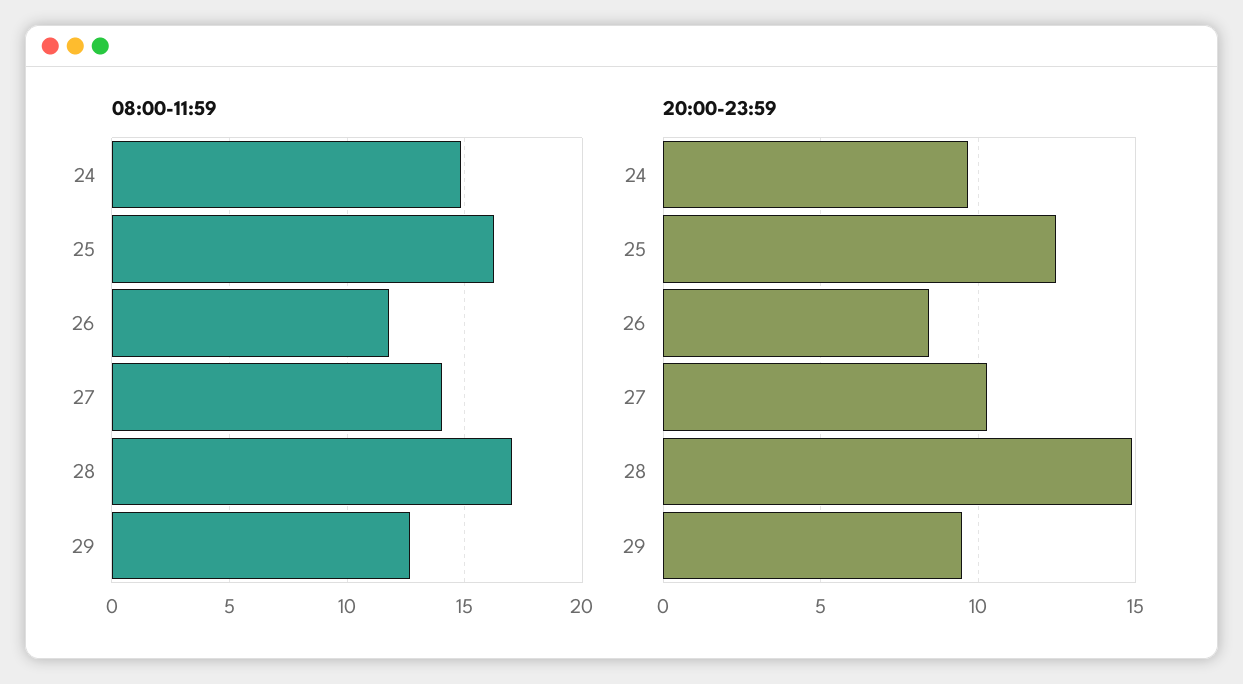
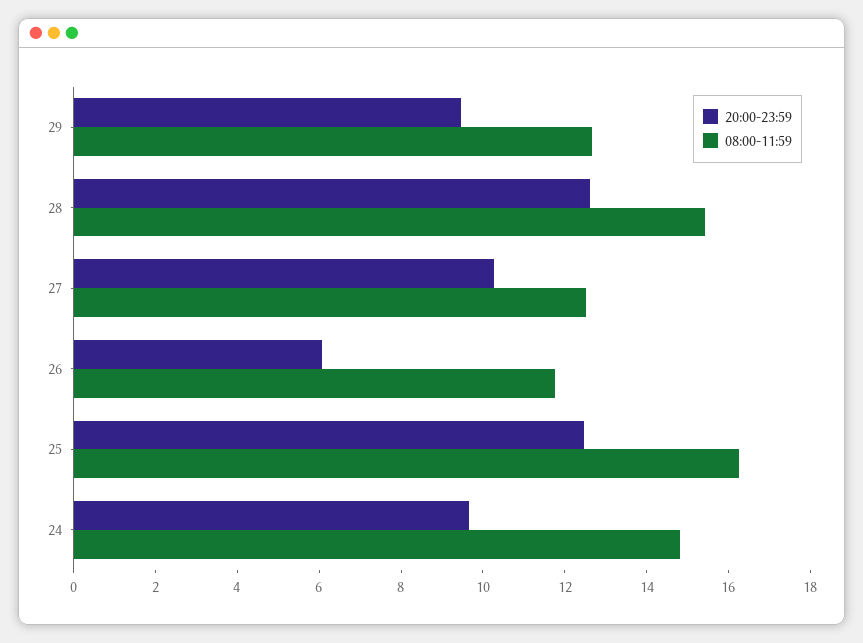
08:00-11:59, 27: 14 -> 12.5
08:00-11:59, 28: 17 -> 15.5
20:00-23:59, 26: 8.5 -> 6
20:00-23:59, 28: 15 -> 12.5

